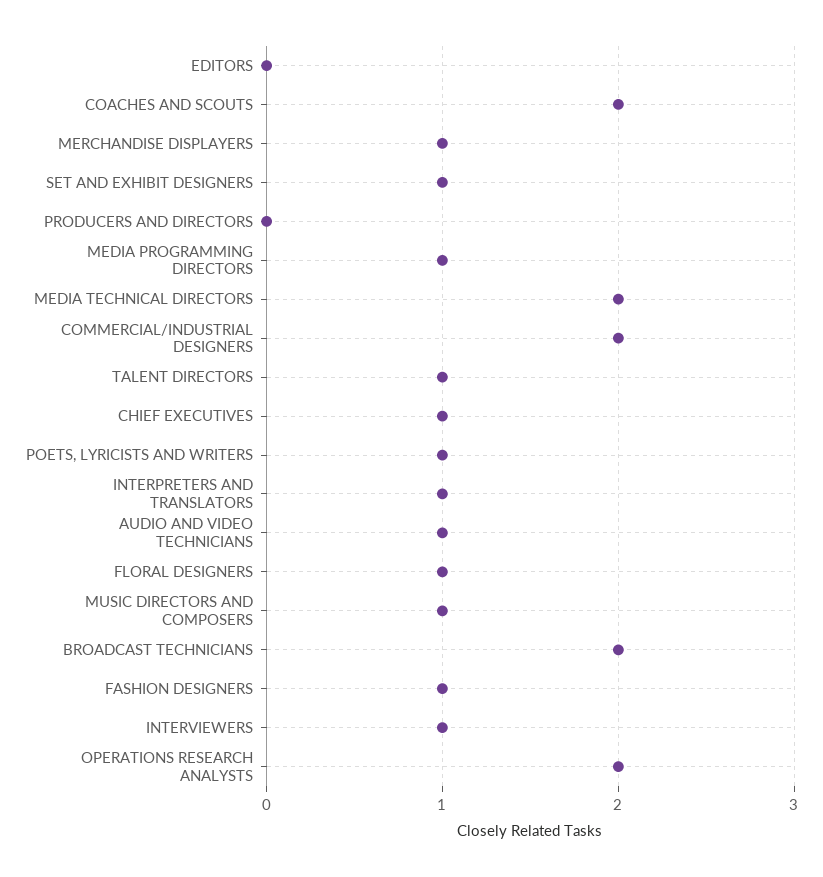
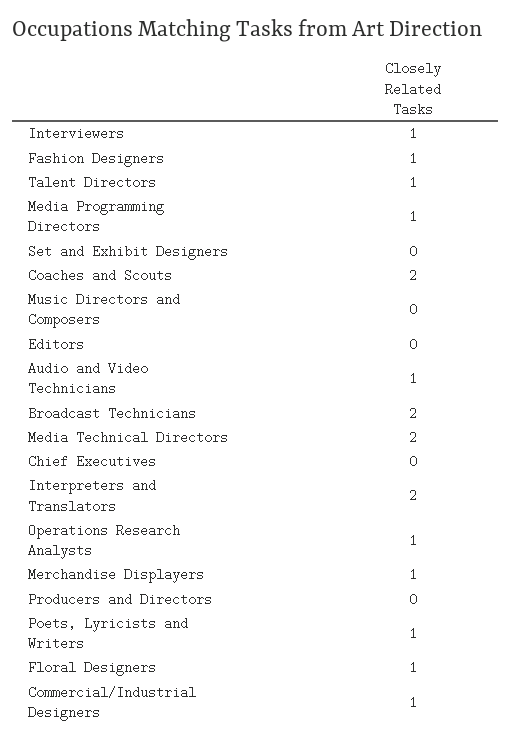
SET AND EXHIBIT DESIGNERS: 1 -> 0
COMMERCIAL/INDUSTRIAL DESIGNERS: 2 -> 1
CHIEF EXECUTIVES: 1 -> 0
INTERPRETERS AND TRANSLATORS: 1 -> 2
MUSIC DIRECTORS AND COMPOSERS: 1 -> 0
OPERATIONS RESEARCH ANALYSTS: 2 -> 1

